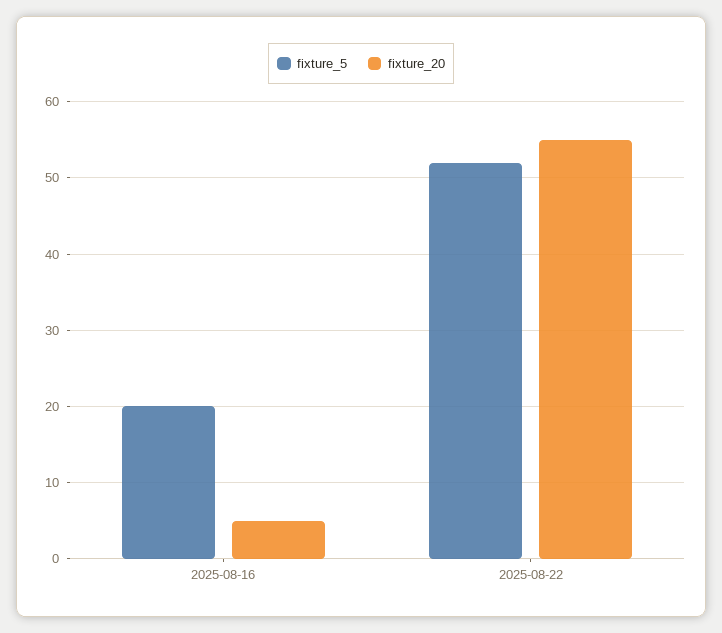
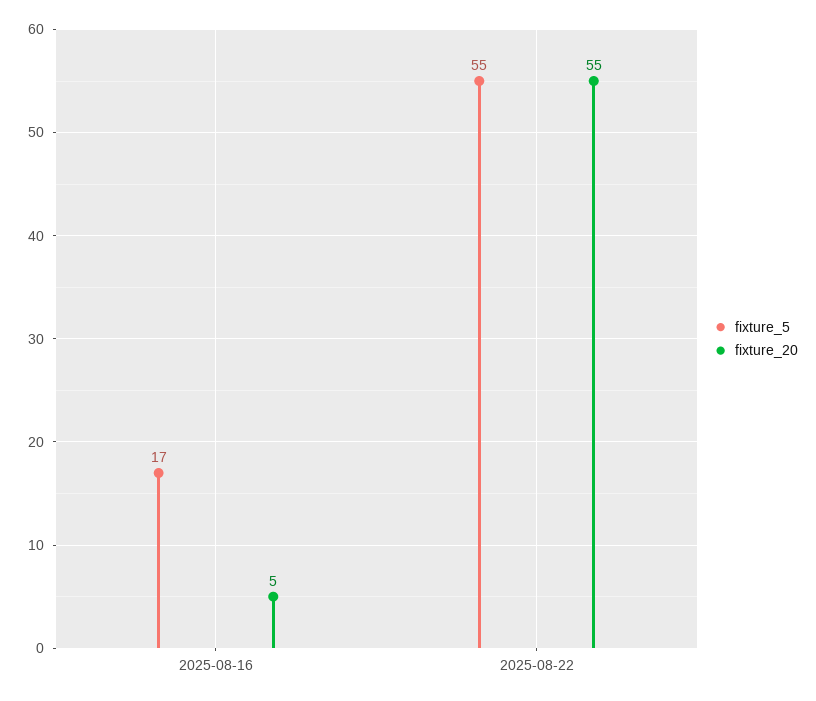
fixture_5, 2025-08-16: 20 -> 17
fixture_5, 2025-08-22: 52 -> 55

